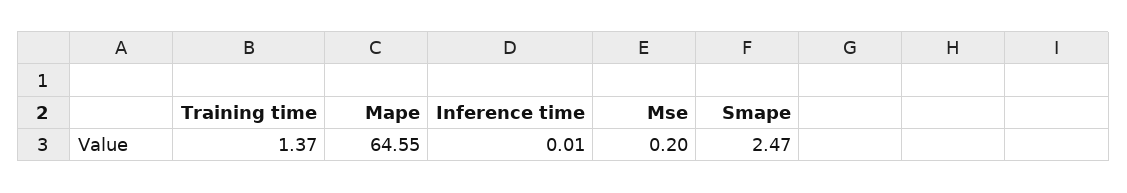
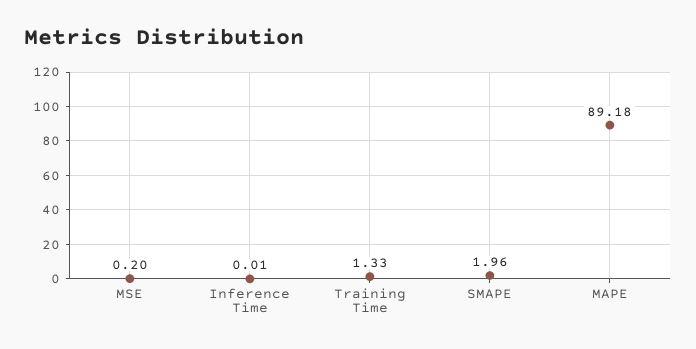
Training time: 1.37 -> 1.33
Mape: 64.55 -> 89.18
Smape: 2.47 -> 1.96

